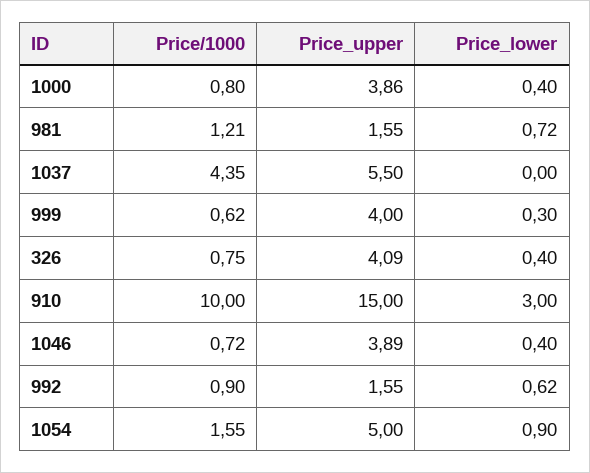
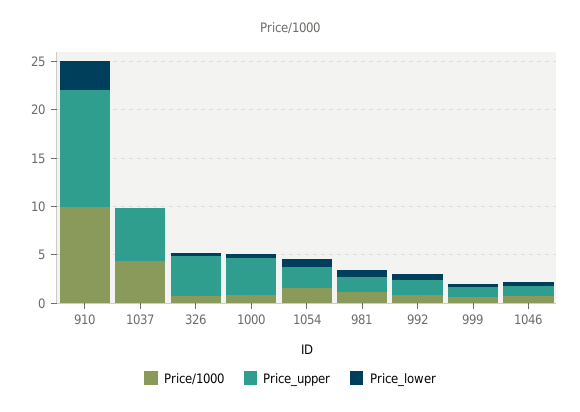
Price_upper, 999: 4 -> 1
Price_upper, 910: 15 -> 12
Price_upper, 1046: 3.89 -> 1
Price_upper, 1054: 5 -> 2

